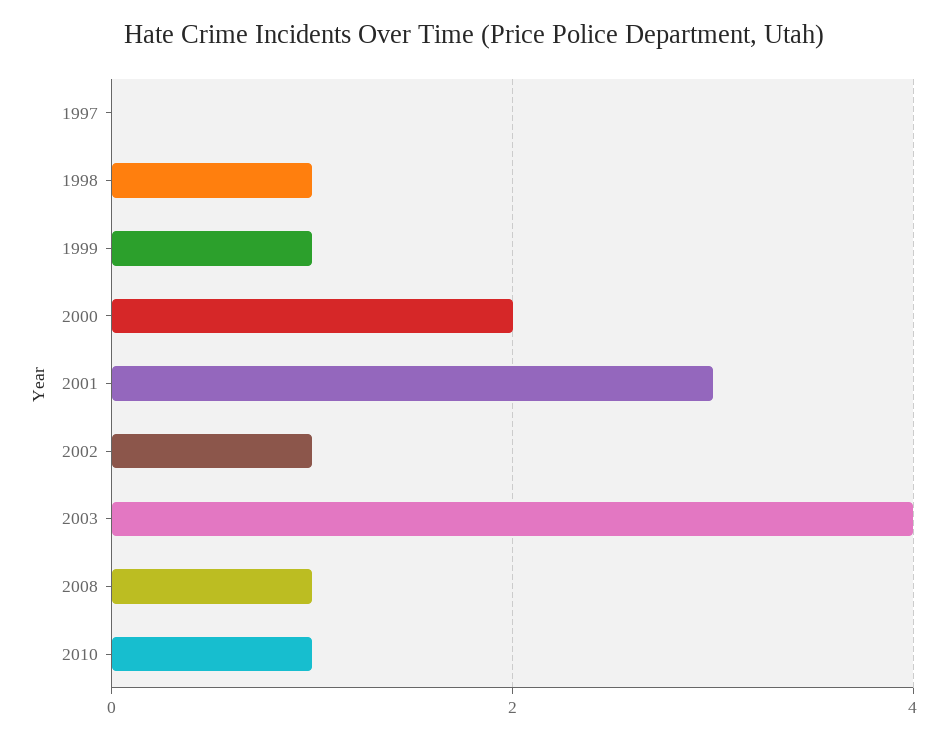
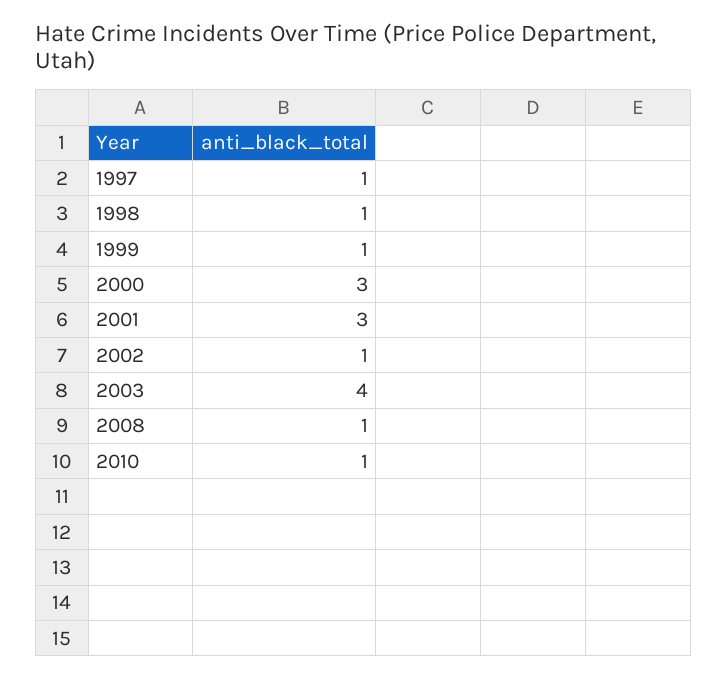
1997: 0 -> 1
2000: 2 -> 3

